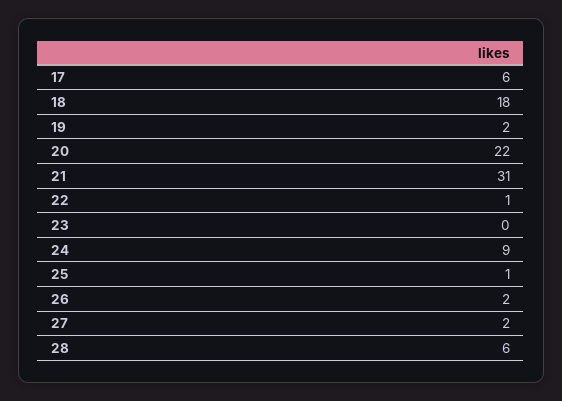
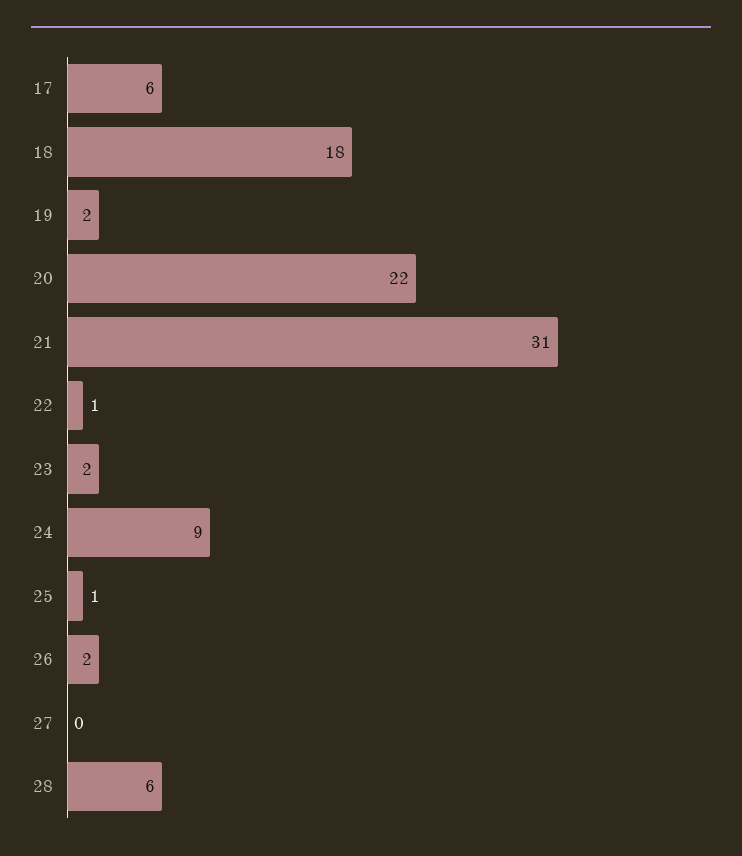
23: 0 -> 2
27: 2 -> 0

